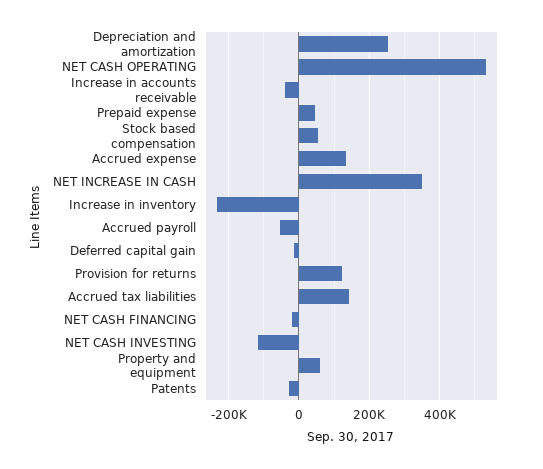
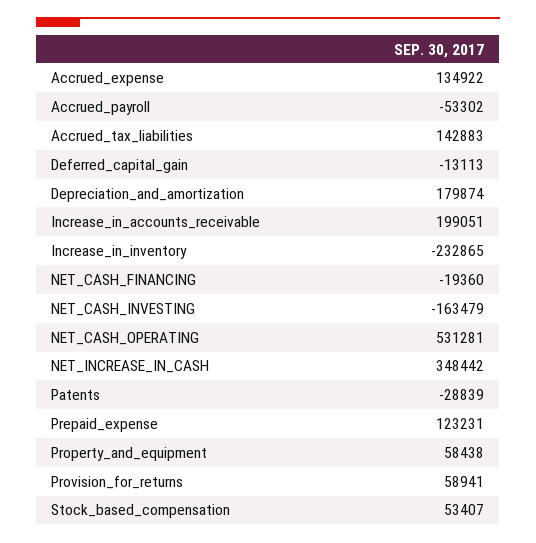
Depreciation and amortization: 260000 -> 179874
Increase in accounts receivable: -40000 -> 199051
Prepaid expense: 40000 -> 123231
Provision for returns: 120000 -> 58941
NET CASH INVESTING: -120000 -> -163479

